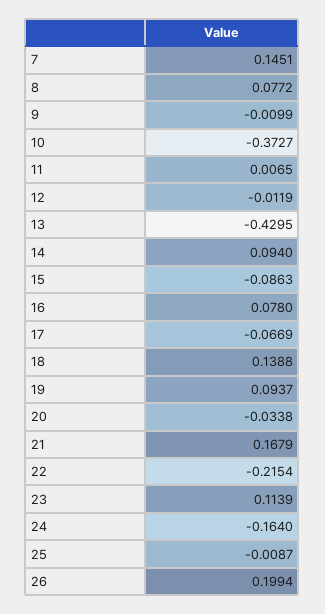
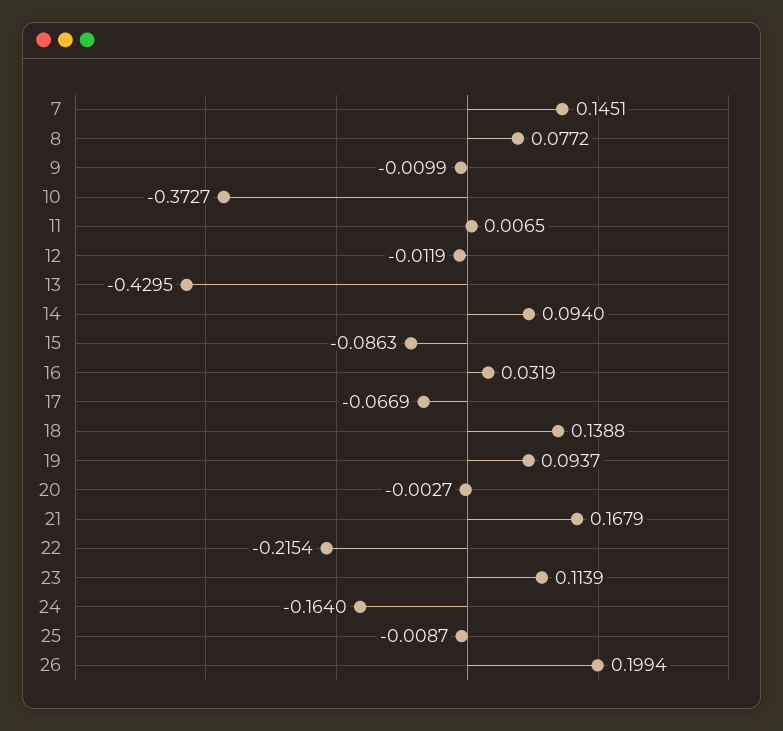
16: 0.078 -> 0.0319
20: -0.0338 -> -0.0027

